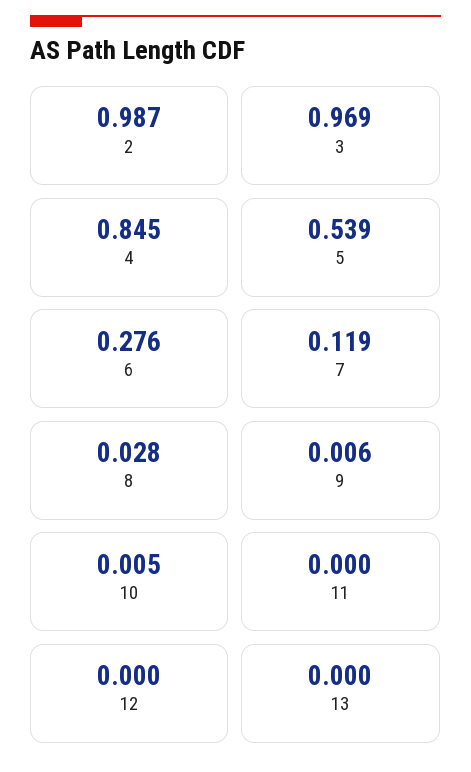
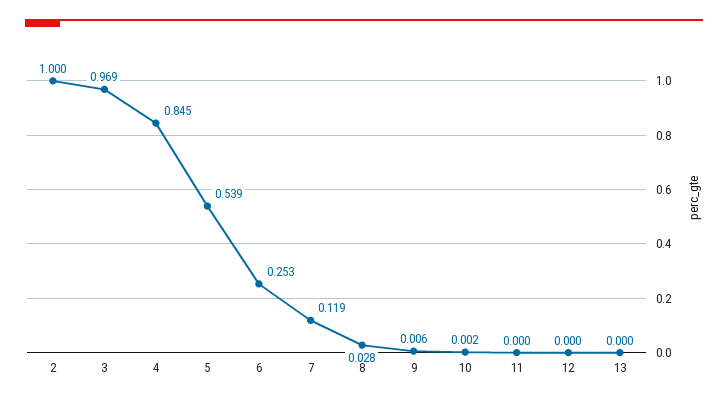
2: 0.987 -> 1
6: 0.276 -> 0.253
10: 0.005 -> 0.002

